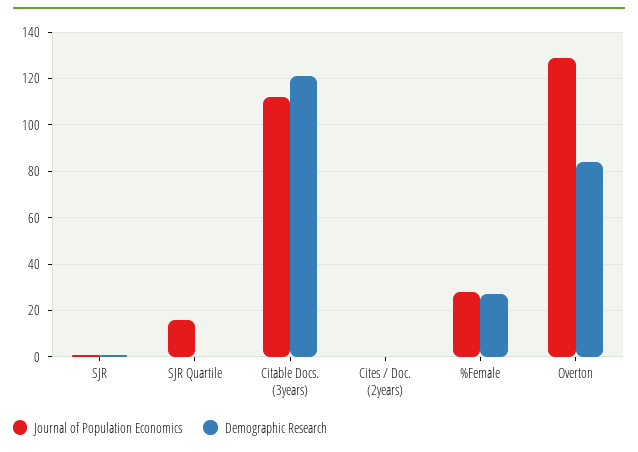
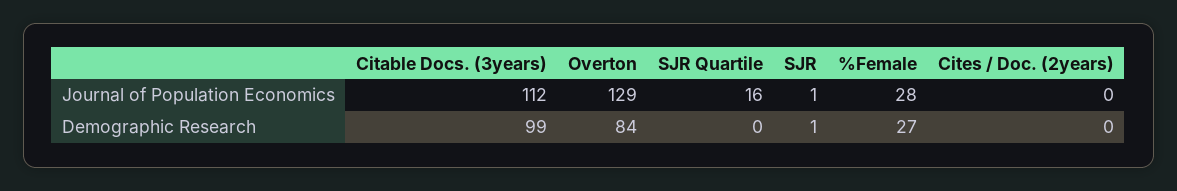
Demographic Research, Citable Docs. (3years): 120 -> 99

